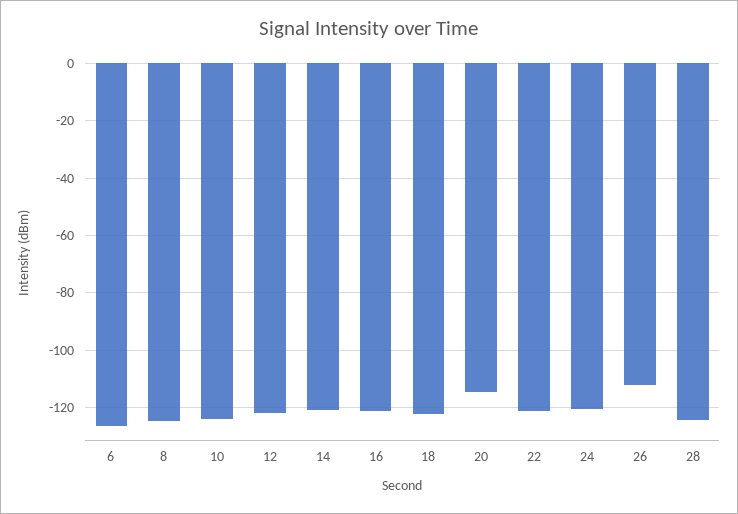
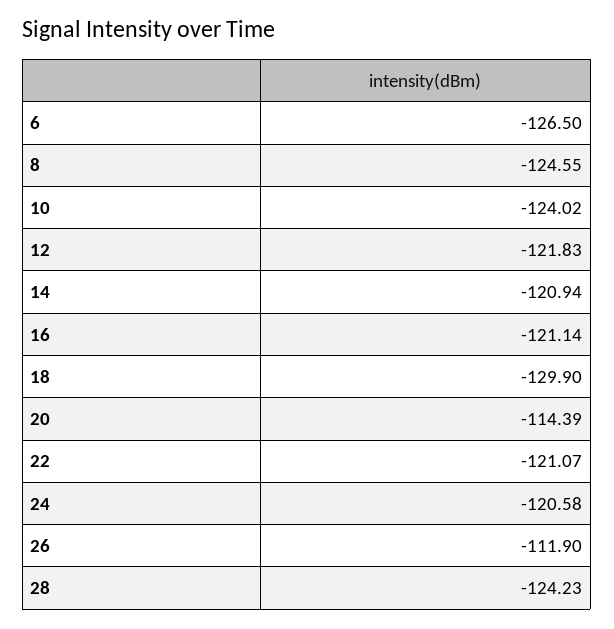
18: -122.5 -> -129.9

